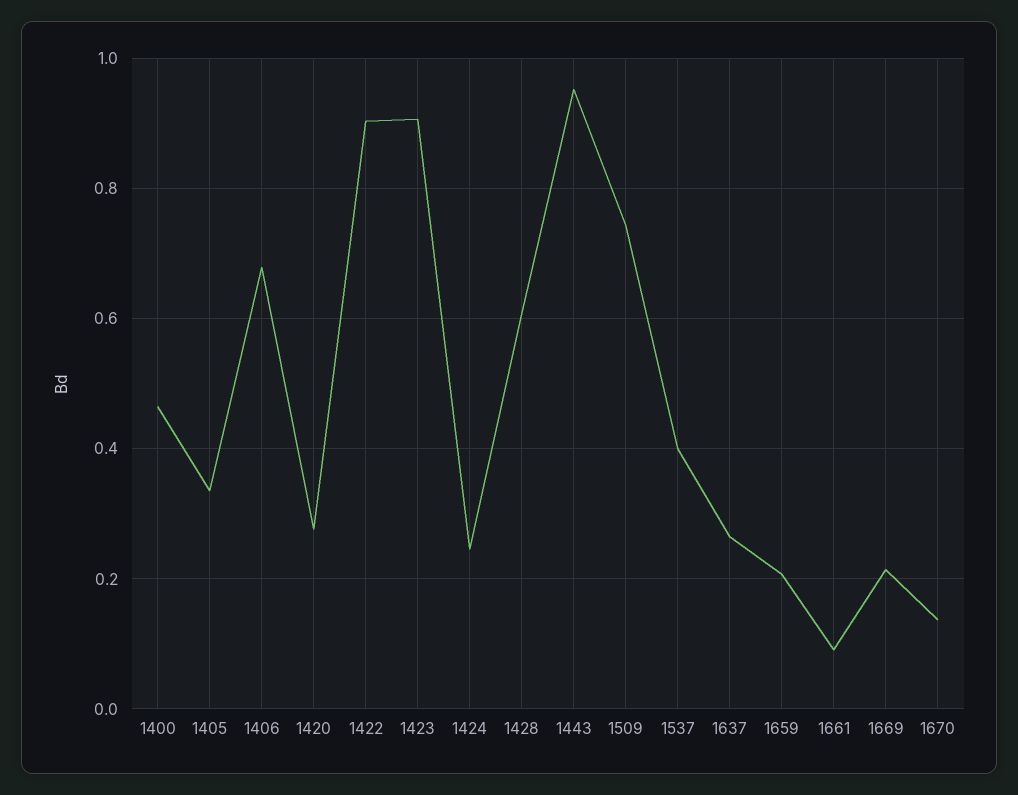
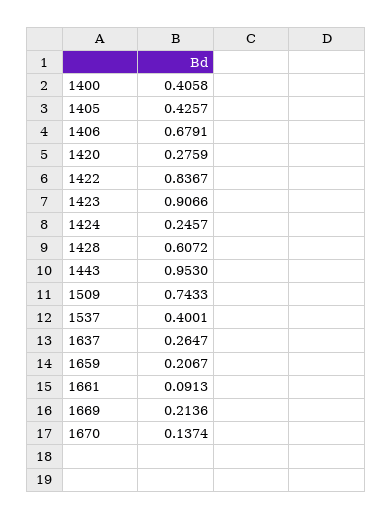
1400: 0.46 -> 0.4058
1405: 0.34 -> 0.4257
1422: 0.9 -> 0.8367

